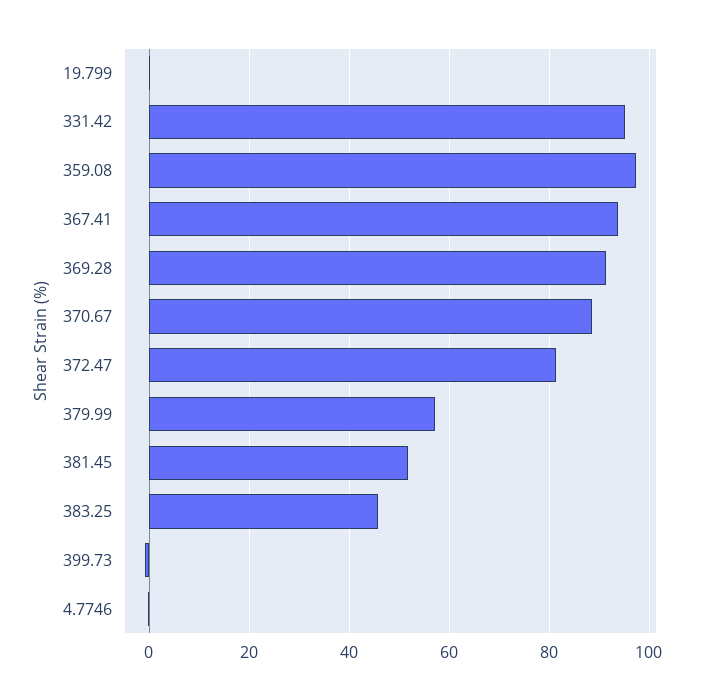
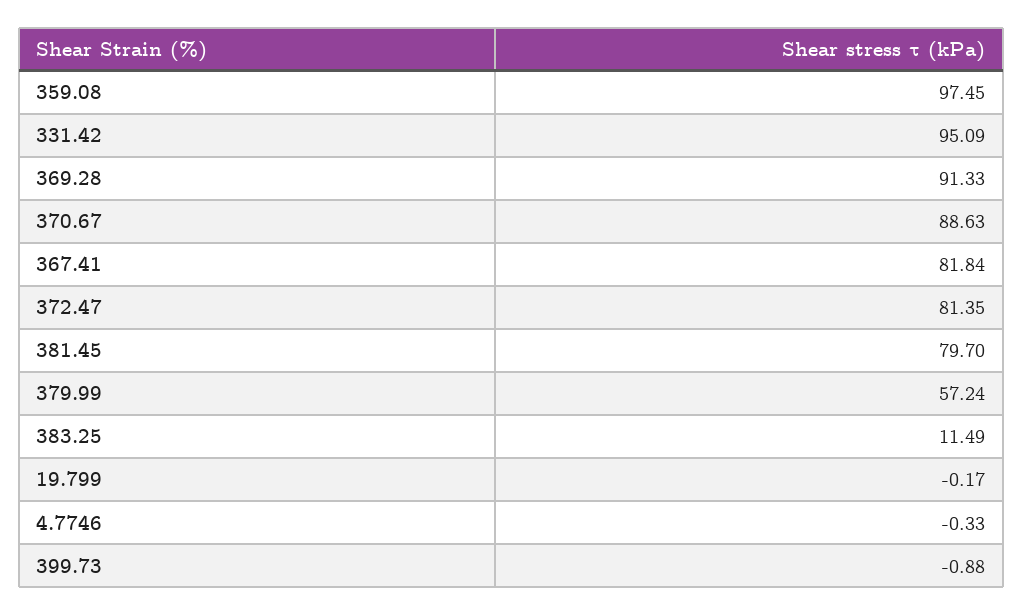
367.41: 94 -> 81.84
381.45: 52 -> 79.7
383.25: 46 -> 11.49

